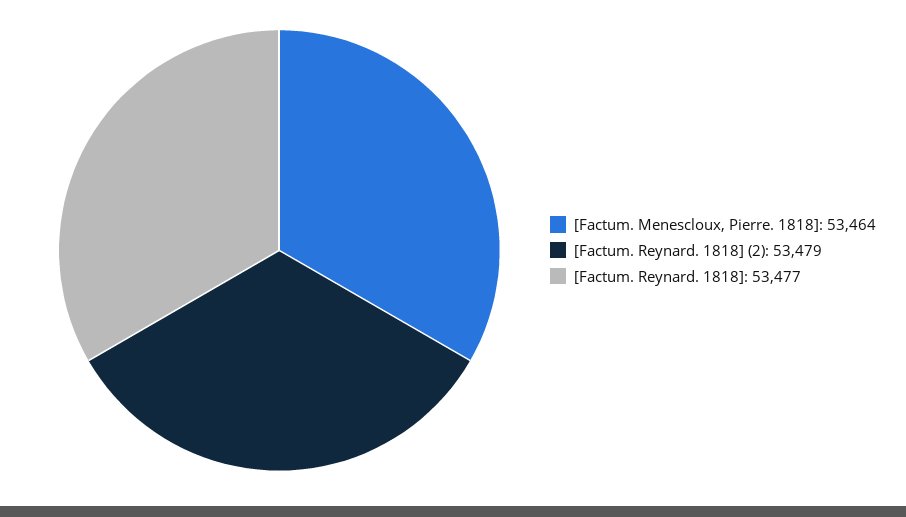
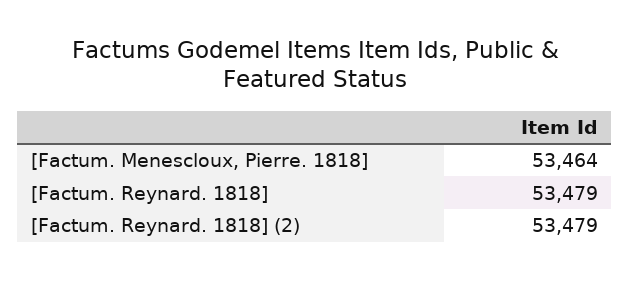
[Factum. Reynard. 1818]: 53477 -> 53479

